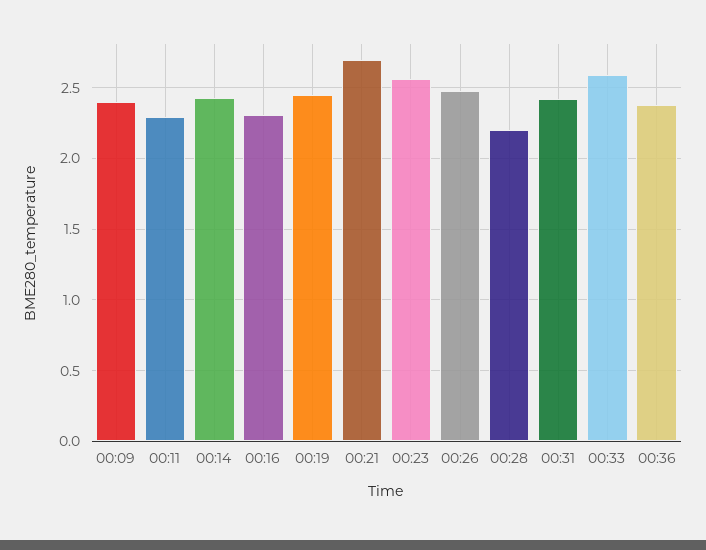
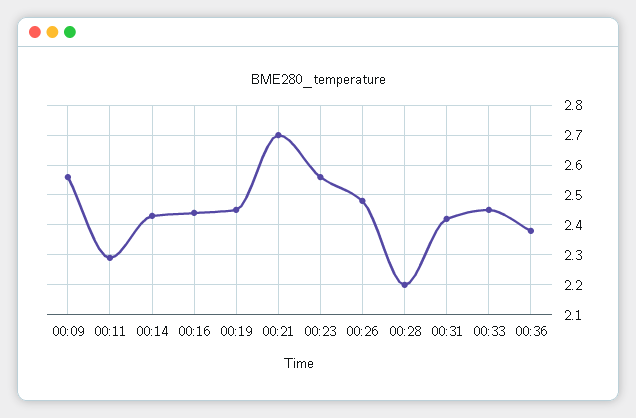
00:09: 2.4 -> 2.55
00:16: 2.3 -> 2.45
00:33: 2.6 -> 2.45

